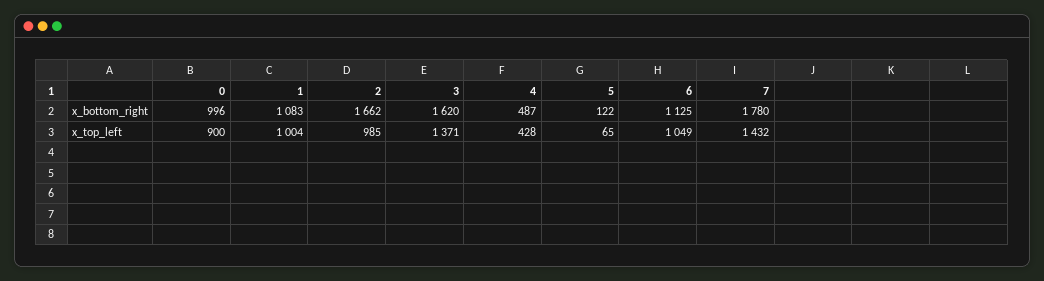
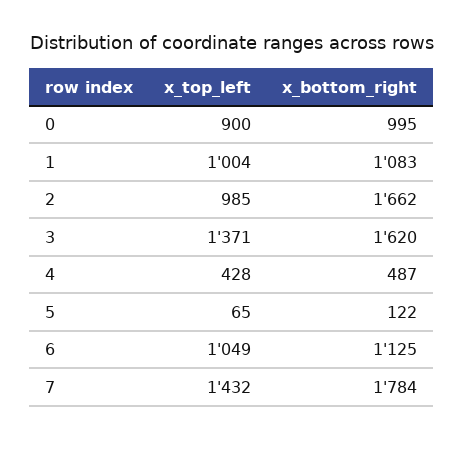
0, x_bottom_right: 996 -> 995
7, x_bottom_right: 1780 -> 1784

